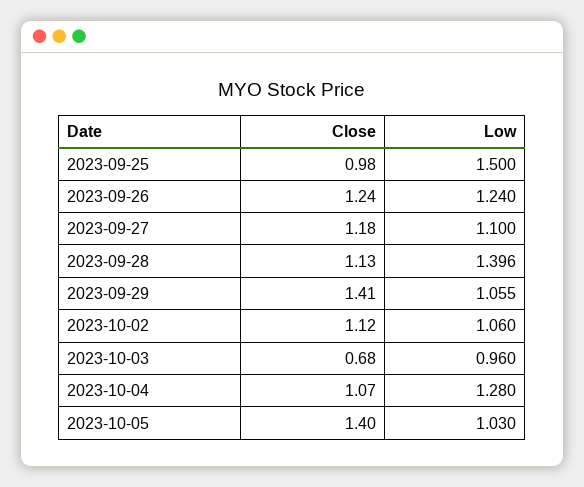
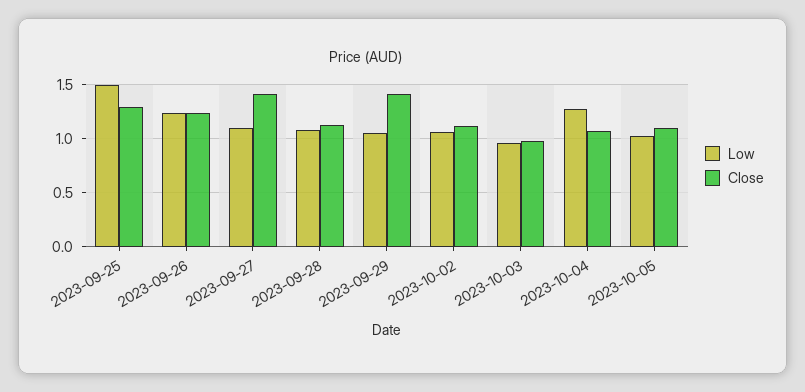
Close, 2023-09-25: 0.98 -> 1.3
Close, 2023-09-27: 1.18 -> 1.4
Low, 2023-09-28: 1.396 -> 1.1
Close, 2023-10-03: 0.68 -> 1
Close, 2023-10-05: 1.4 -> 1.1

